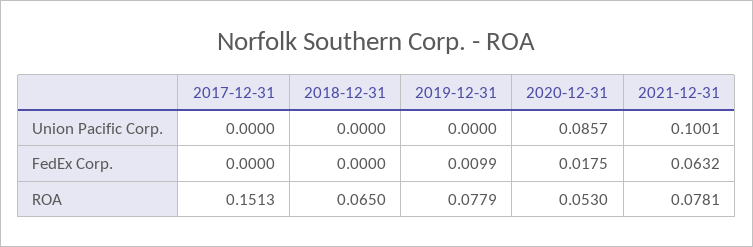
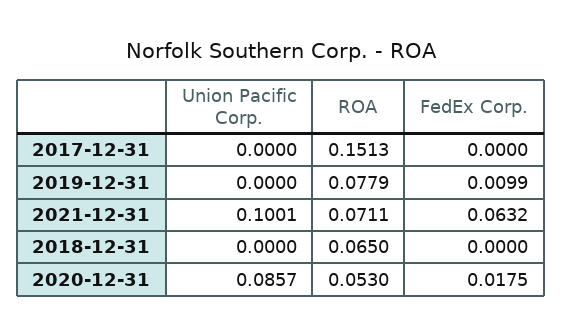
2021-12-31, ROA: 0.0781 -> 0.0711

